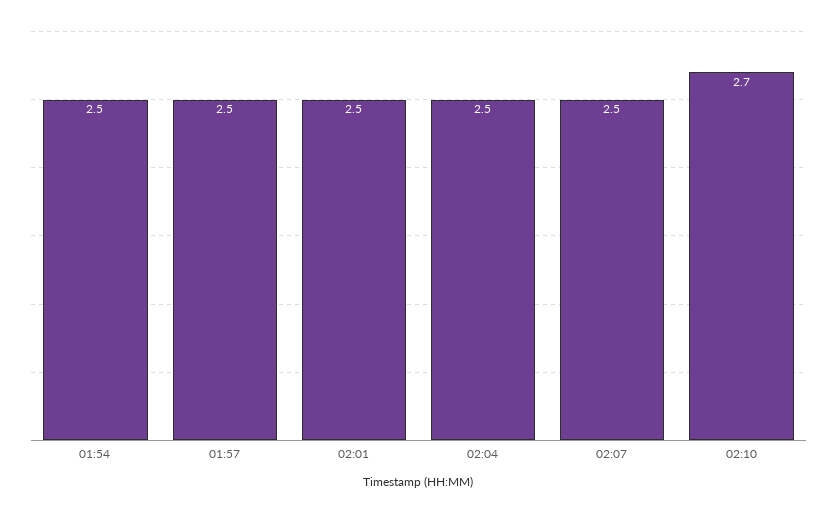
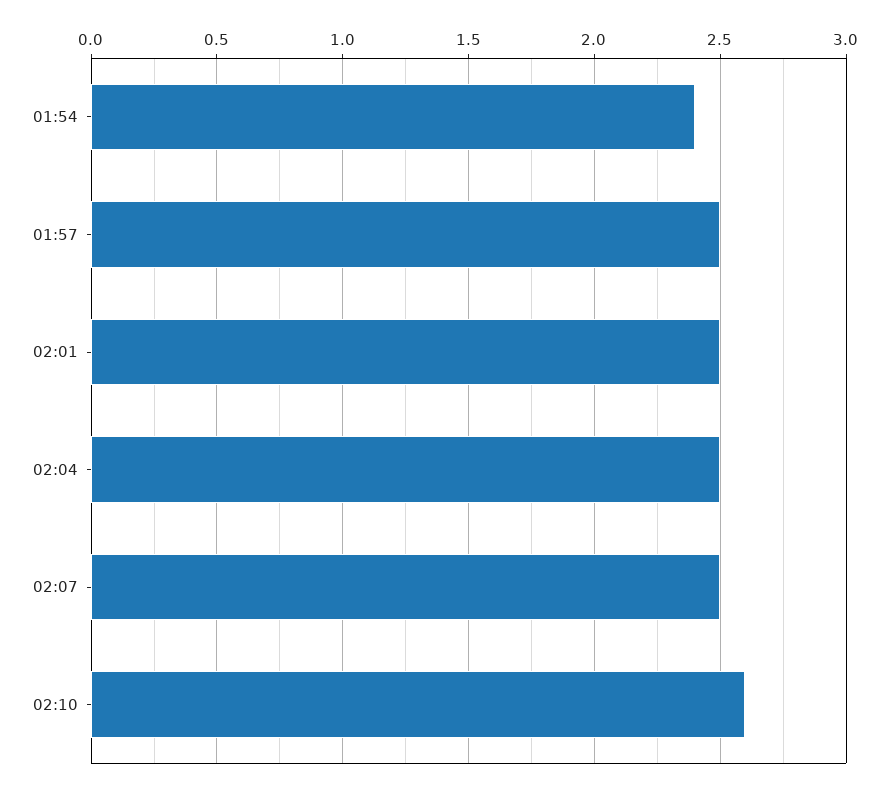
01:54: 2.5 -> 2.4
02:10: 2.7 -> 2.6

